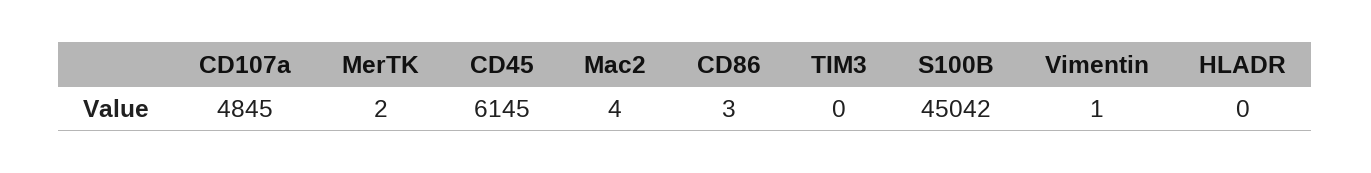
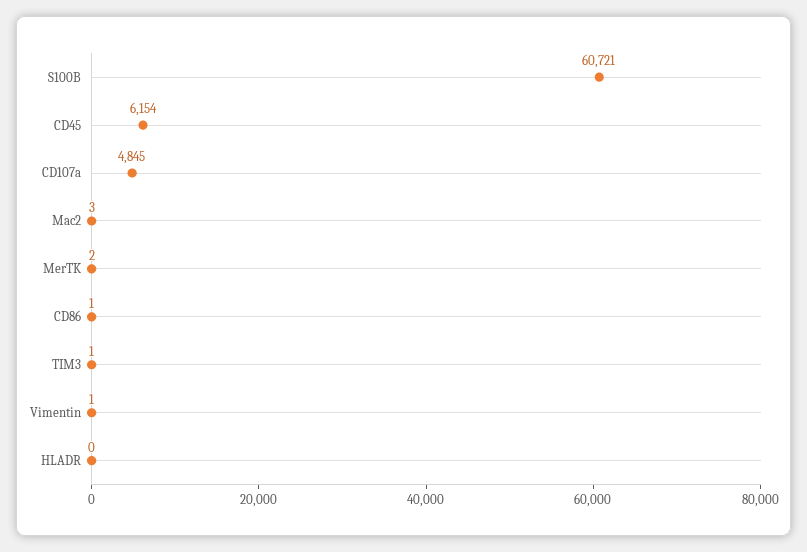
CD45: 6145 -> 6154
Mac2: 4 -> 3
CD86: 3 -> 1
TIM3: 0 -> 1
S100B: 45042 -> 60721

